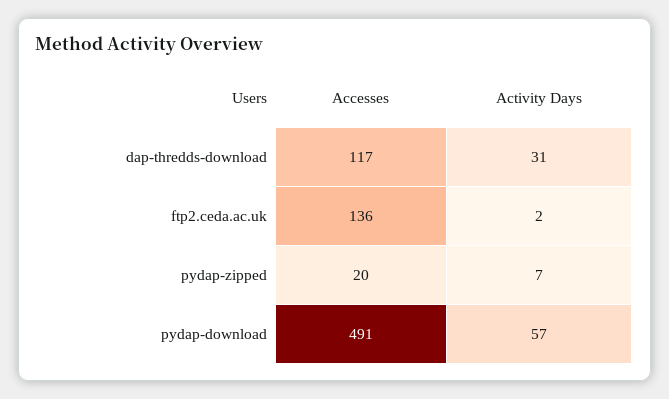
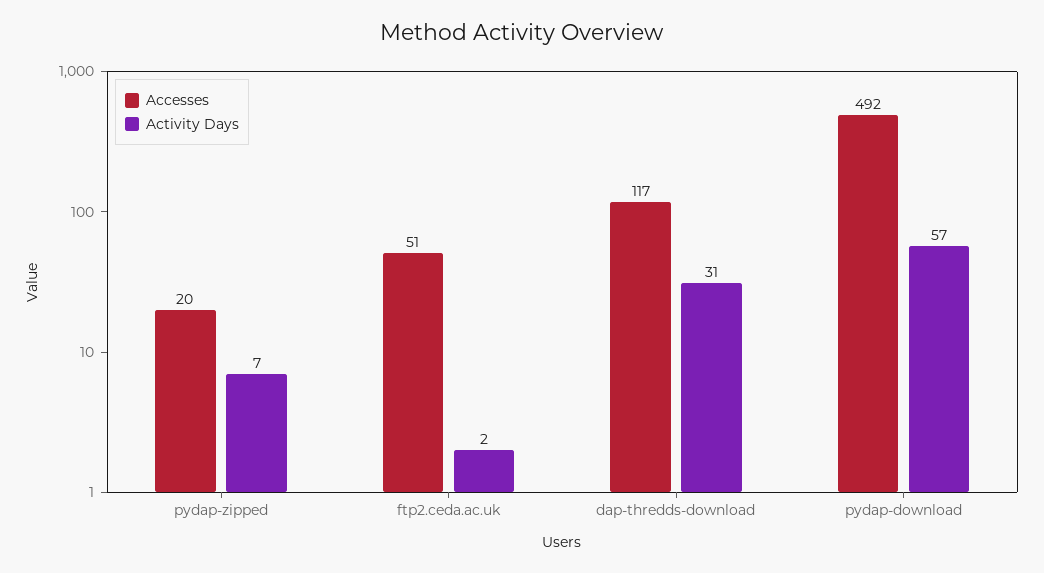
Accesses, ftp2.ceda.ac.uk: 136 -> 51
Accesses, pydap-download: 491 -> 492

